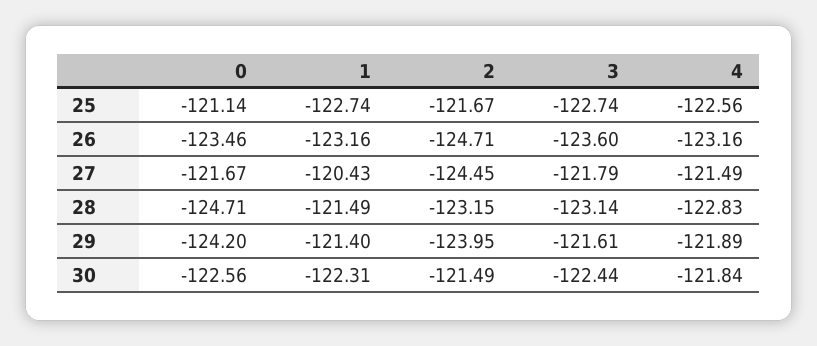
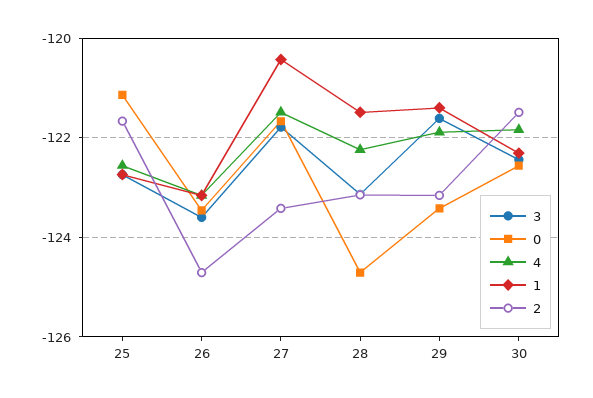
2, 27: -124.45 -> -123.4
4, 28: -122.83 -> -122.2
0, 29: -124.2 -> -123.4
2, 29: -123.95 -> -123.2

